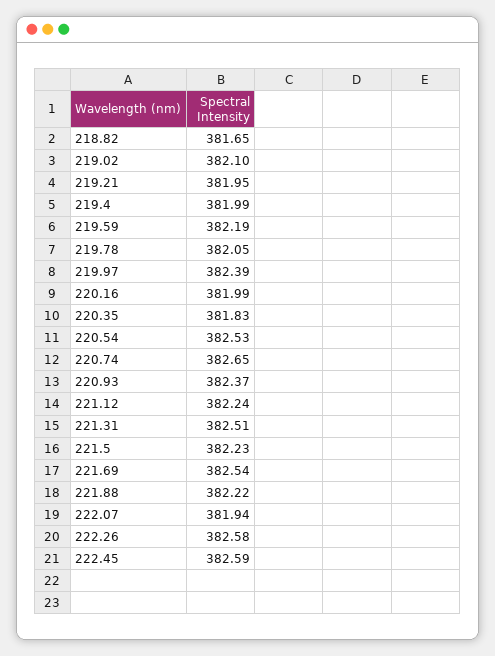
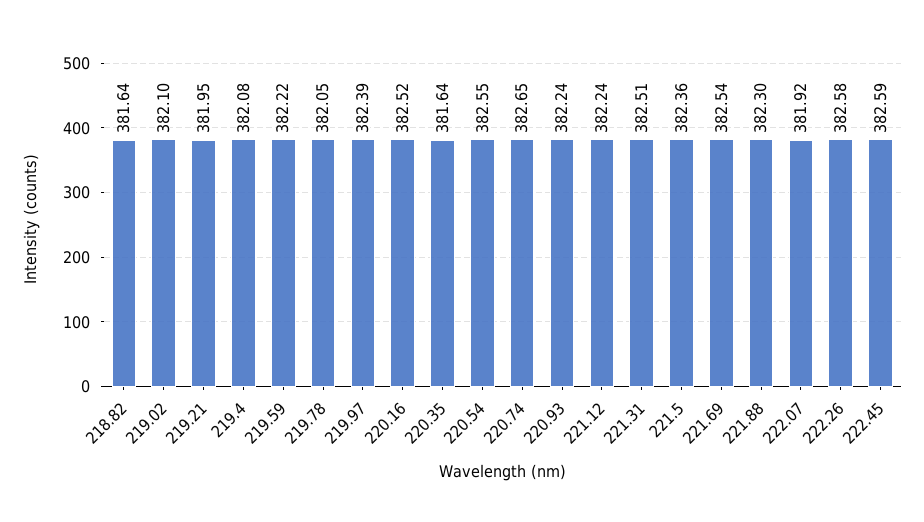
218.82: 381.65 -> 381.64
219.4: 381.99 -> 382.08
219.59: 382.19 -> 382.22
220.16: 381.99 -> 382.52
220.35: 381.83 -> 381.64
220.54: 382.53 -> 382.55
220.93: 382.37 -> 382.24
221.5: 382.23 -> 382.36
221.88: 382.22 -> 382.3
222.07: 381.94 -> 381.92

